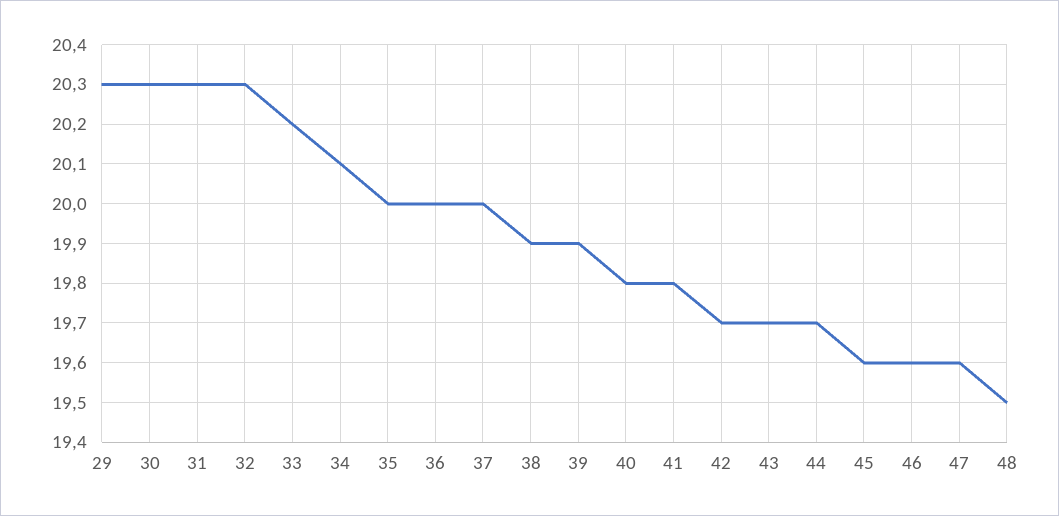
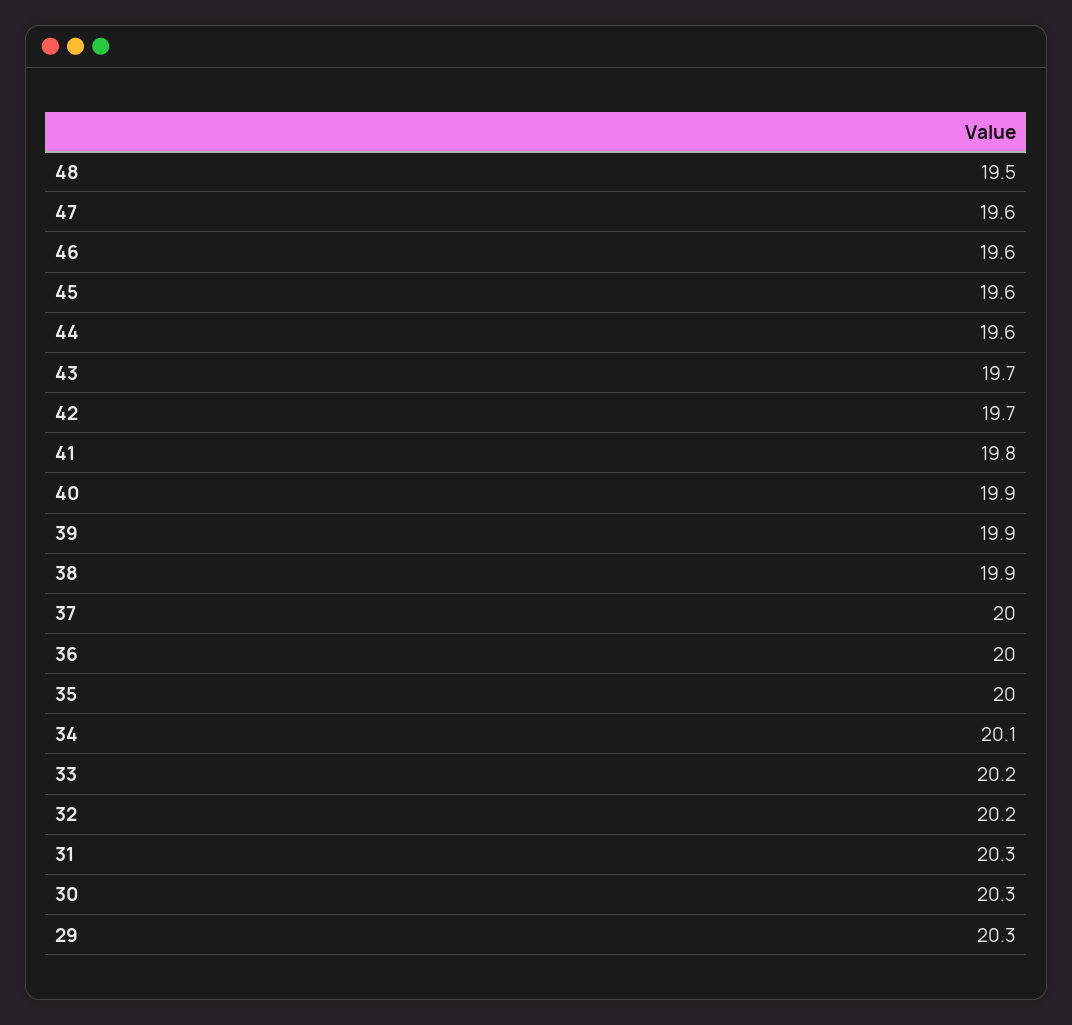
32: 20.3 -> 20.2
40: 19.8 -> 19.9
44: 19.7 -> 19.6

